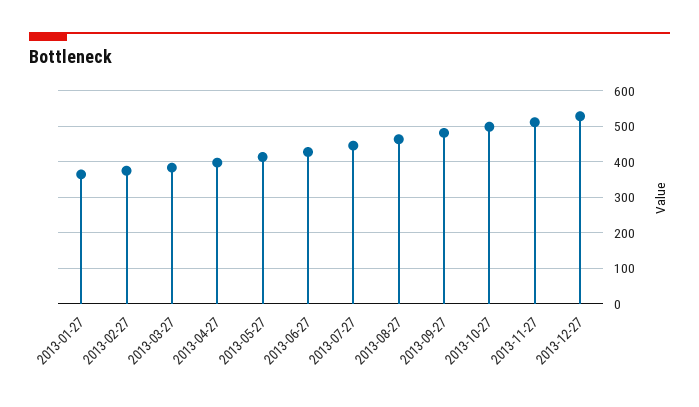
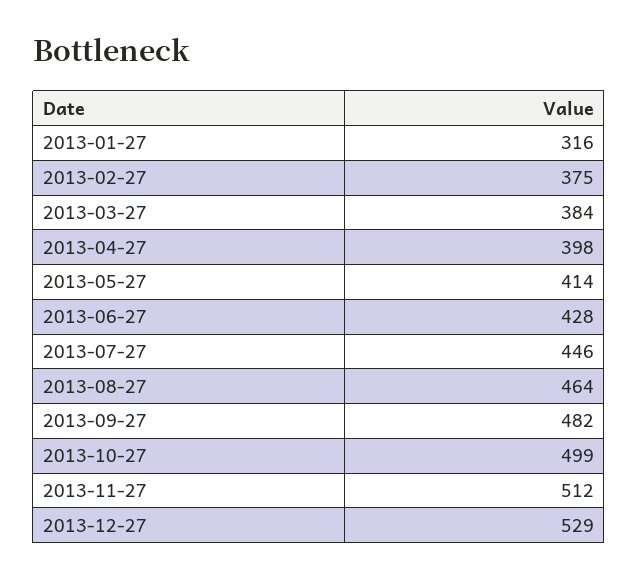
2013-01-27: 360 -> 316

